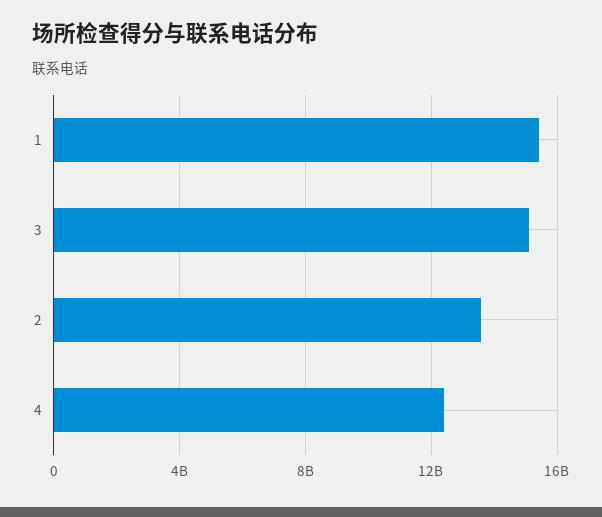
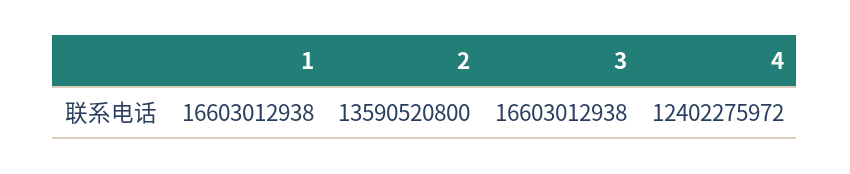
1: 15500000000 -> 16603012938
3: 15000000000 -> 16603012938

